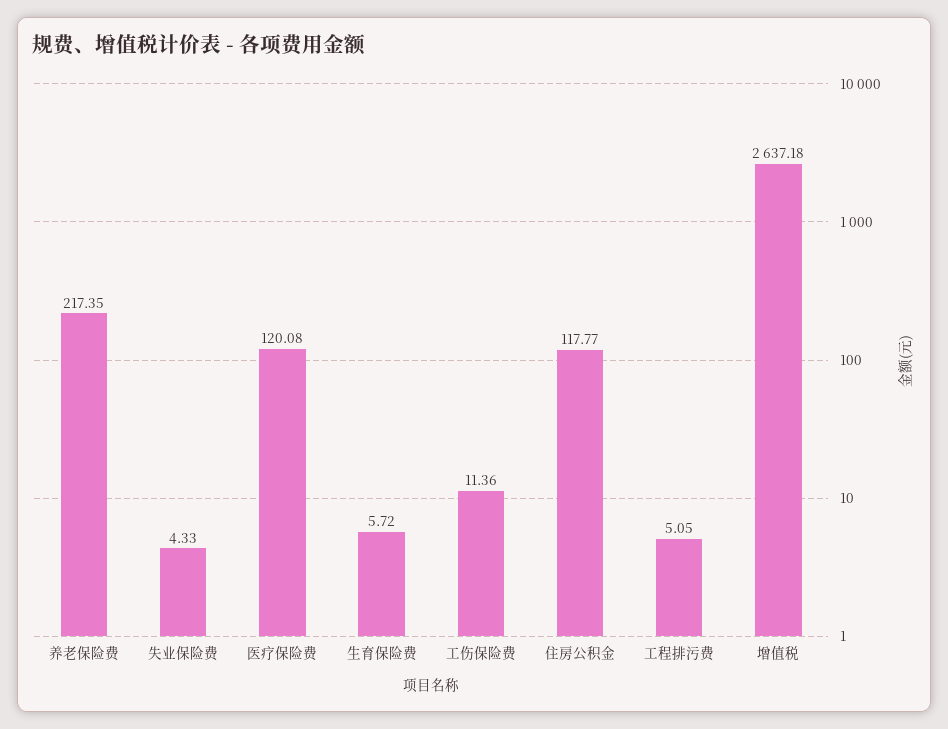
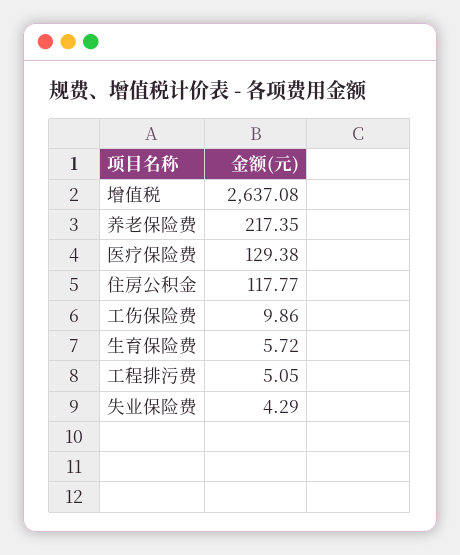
失业保险费: 4.33 -> 4.29
医疗保险费: 120.08 -> 129.38
工伤保险费: 11.36 -> 9.86
增值税: 2637.18 -> 2637.08

